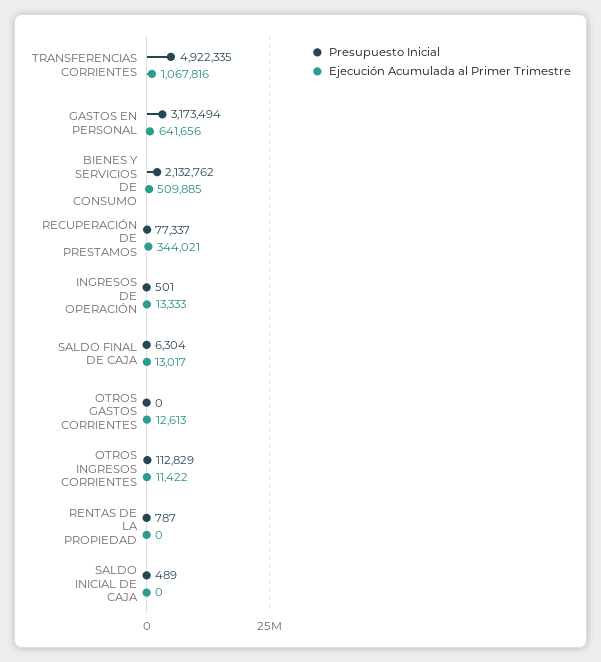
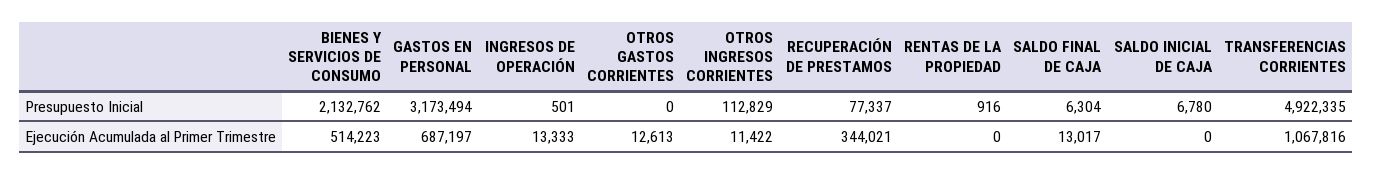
Ejecución Acumulada al Primer Trimestre, GASTOS EN PERSONAL: 641656 -> 687197
Ejecución Acumulada al Primer Trimestre, BIENES Y SERVICIOS DE CONSUMO: 509885 -> 514223
Presupuesto Inicial, RENTAS DE LA PROPIEDAD: 787 -> 916
Presupuesto Inicial, SALDO INICIAL DE CAJA: 489 -> 6780

